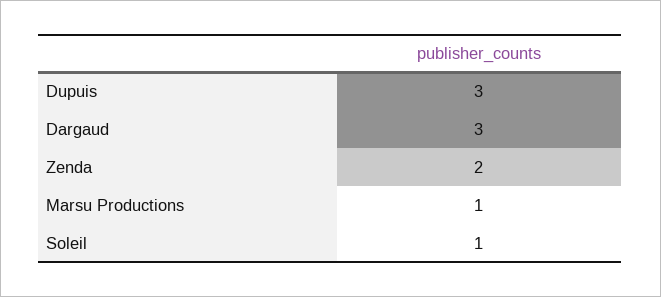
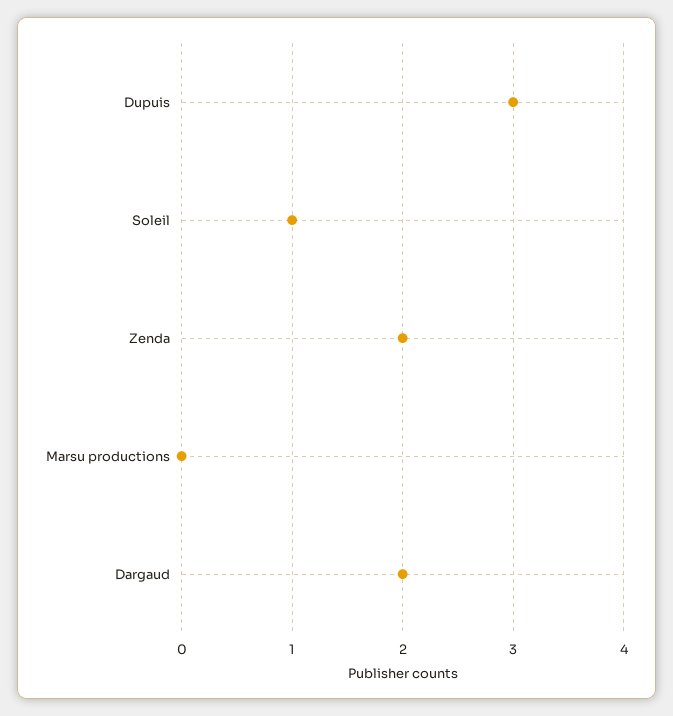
Dargaud: 3 -> 2
Marsu Productions: 1 -> 0

